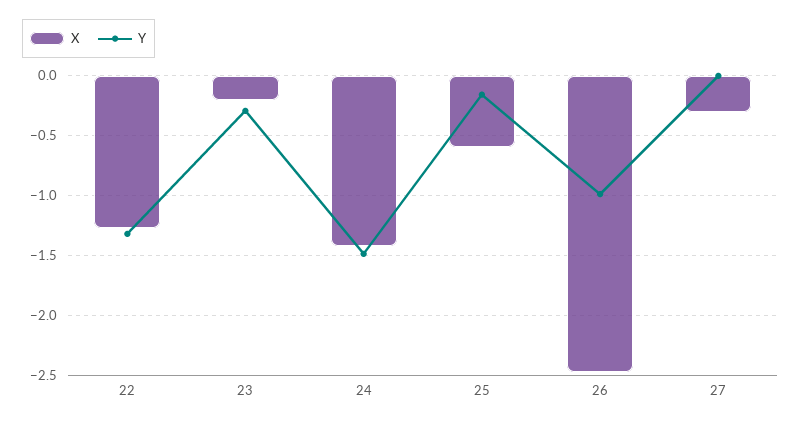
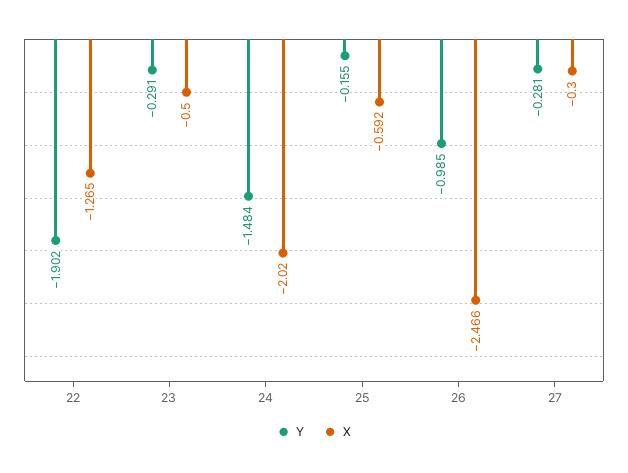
Y, 22: -1.3 -> -1.902
X, 23: -0.2 -> -0.5
X, 24: -1.4 -> -2.02
Y, 27: 0 -> -0.281

